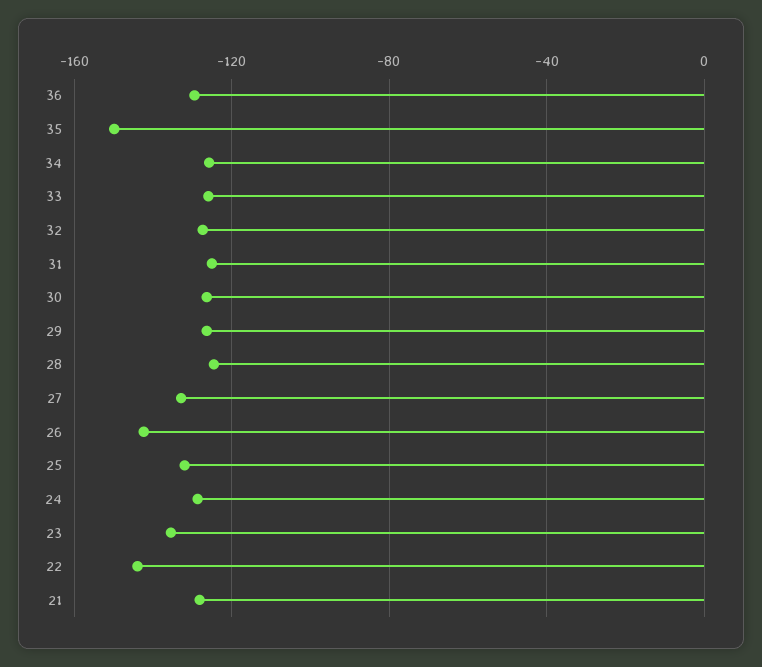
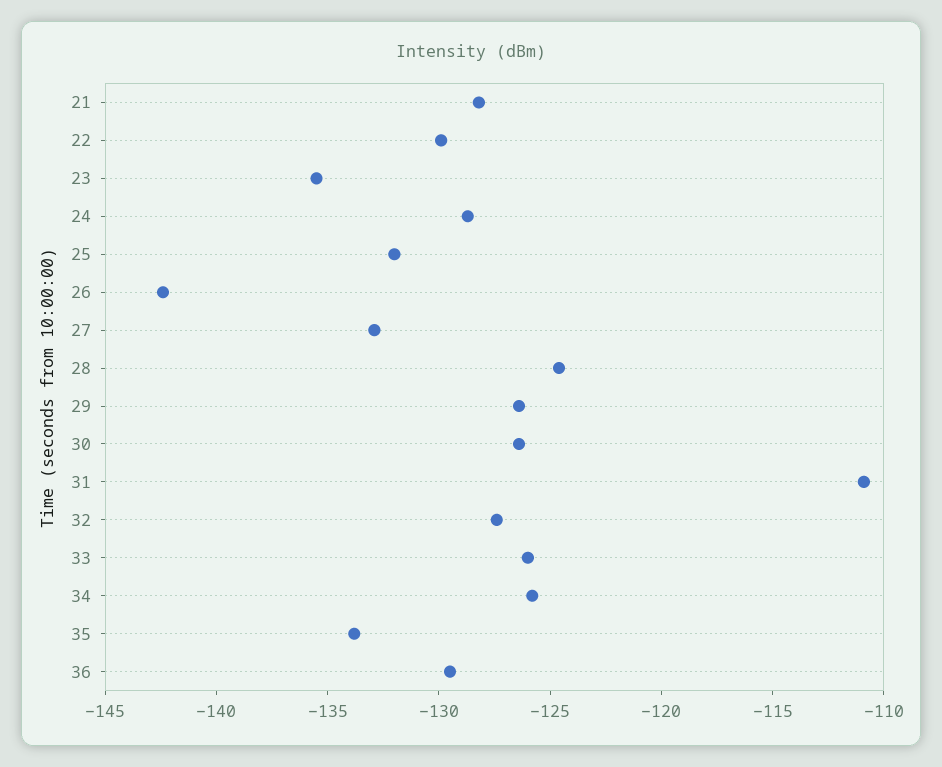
35: -150 -> -134
31: -125 -> -111
22: -145 -> -130

